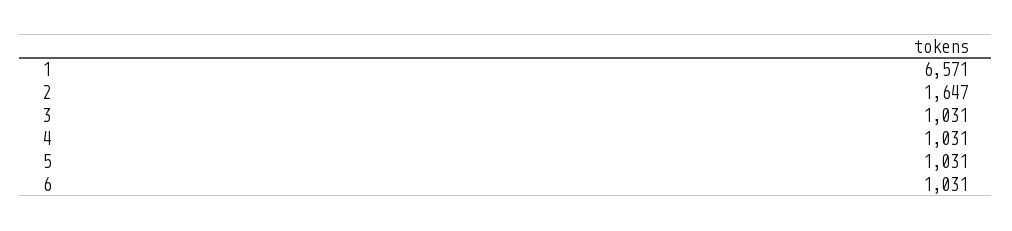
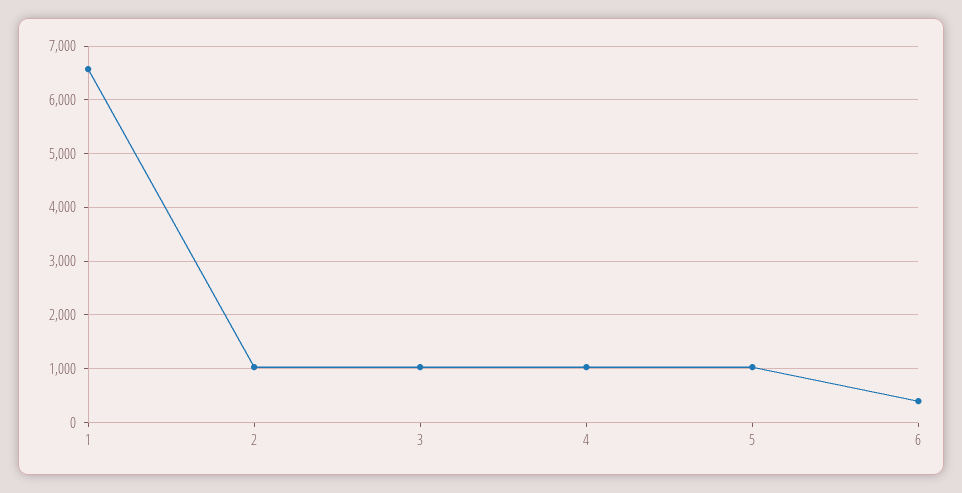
2: 1647 -> 1000
6: 1031 -> 400

